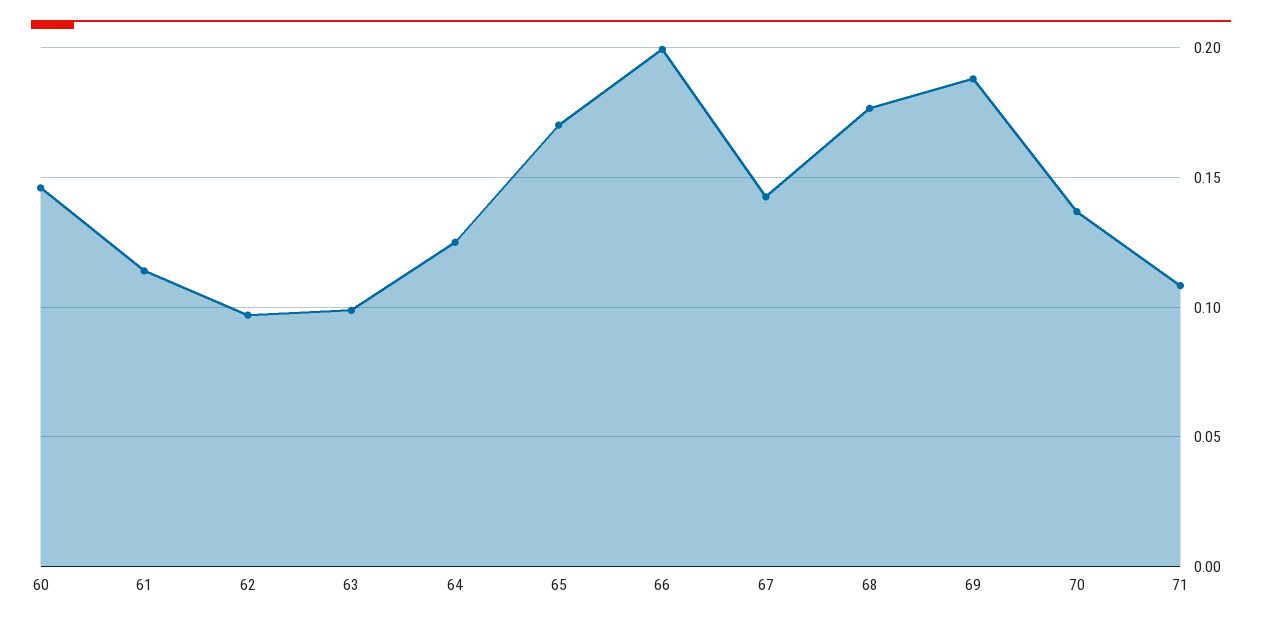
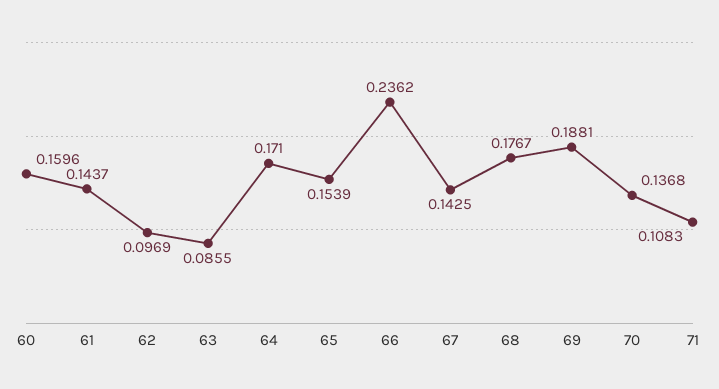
60: 0.145 -> 0.1596
61: 0.115 -> 0.1437
63: 0.1 -> 0.0855
64: 0.125 -> 0.171
65: 0.17 -> 0.1539
66: 0.2 -> 0.2362

